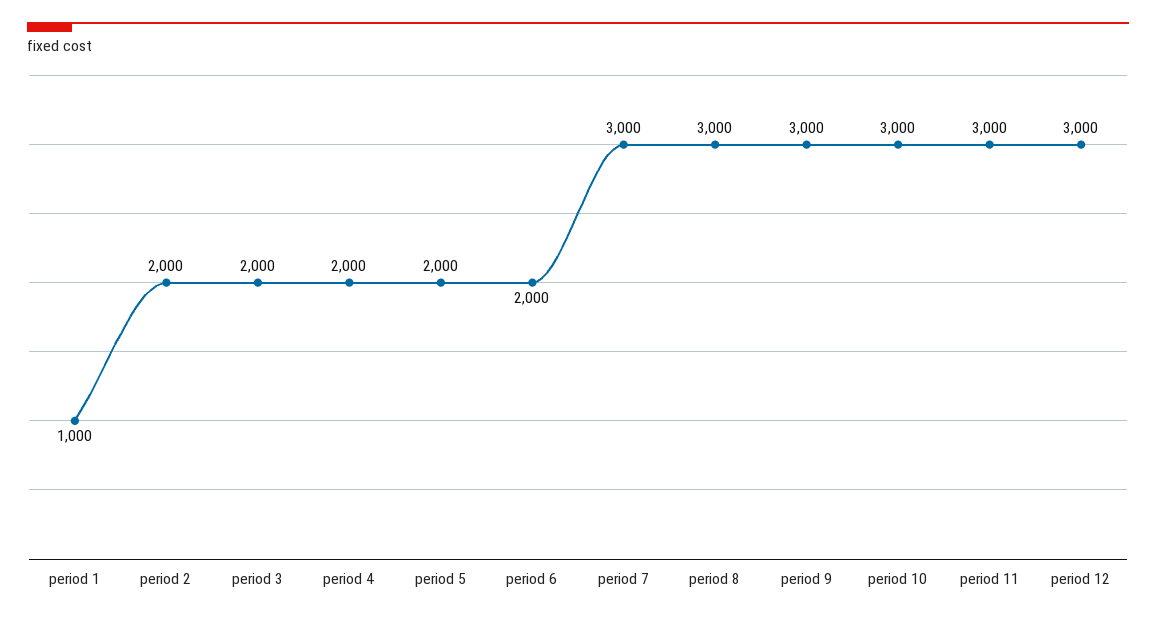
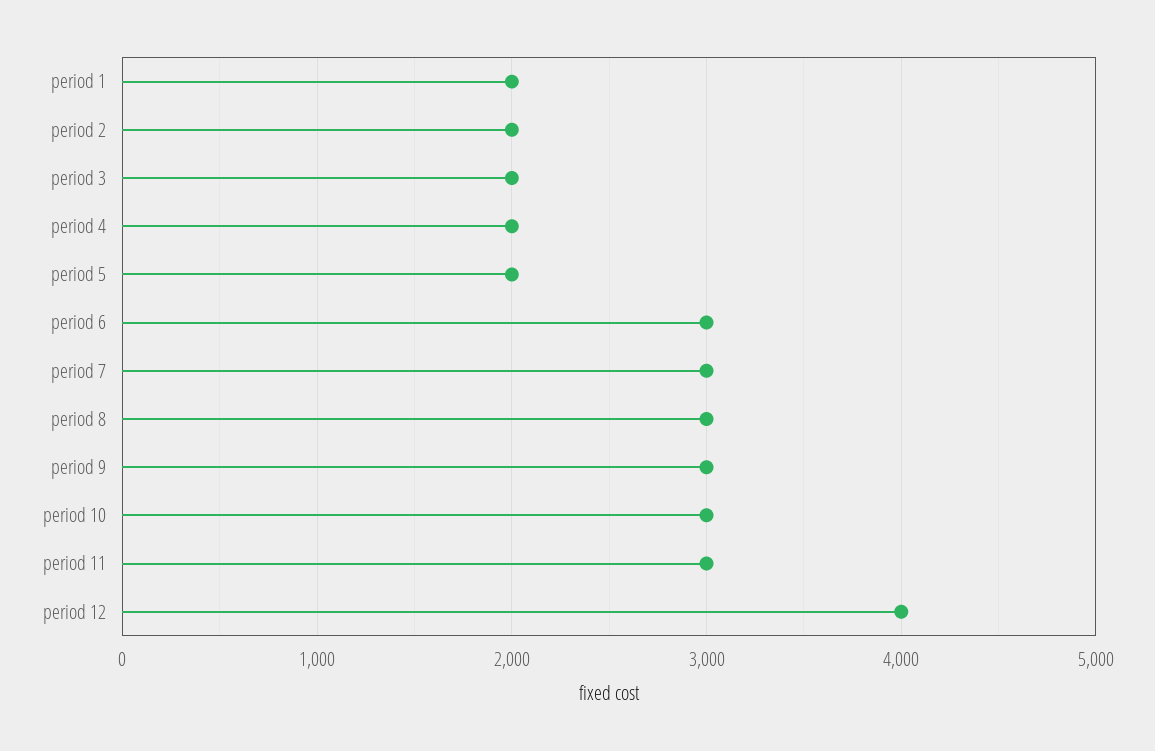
period 1: 1000 -> 2000
period 6: 2000 -> 3000
period 12: 3000 -> 4000

